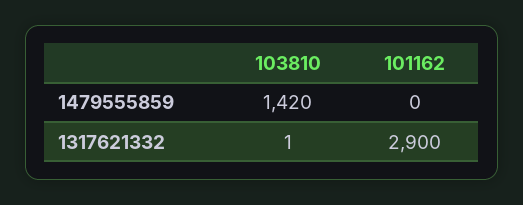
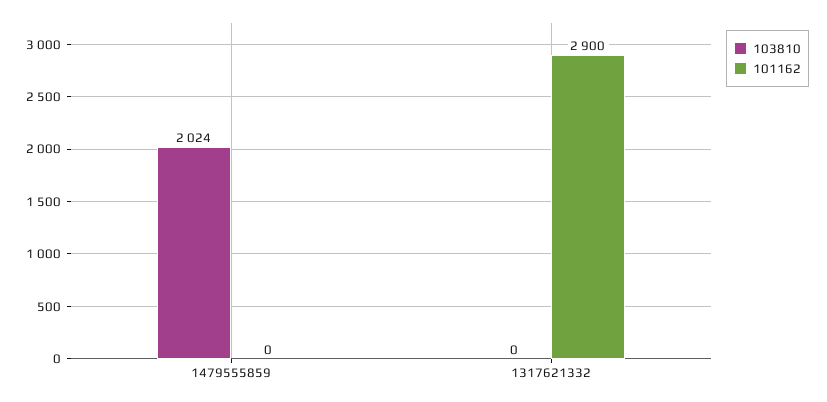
103810, 1479555859: 1420 -> 2024
103810, 1317621332: 1 -> 0

